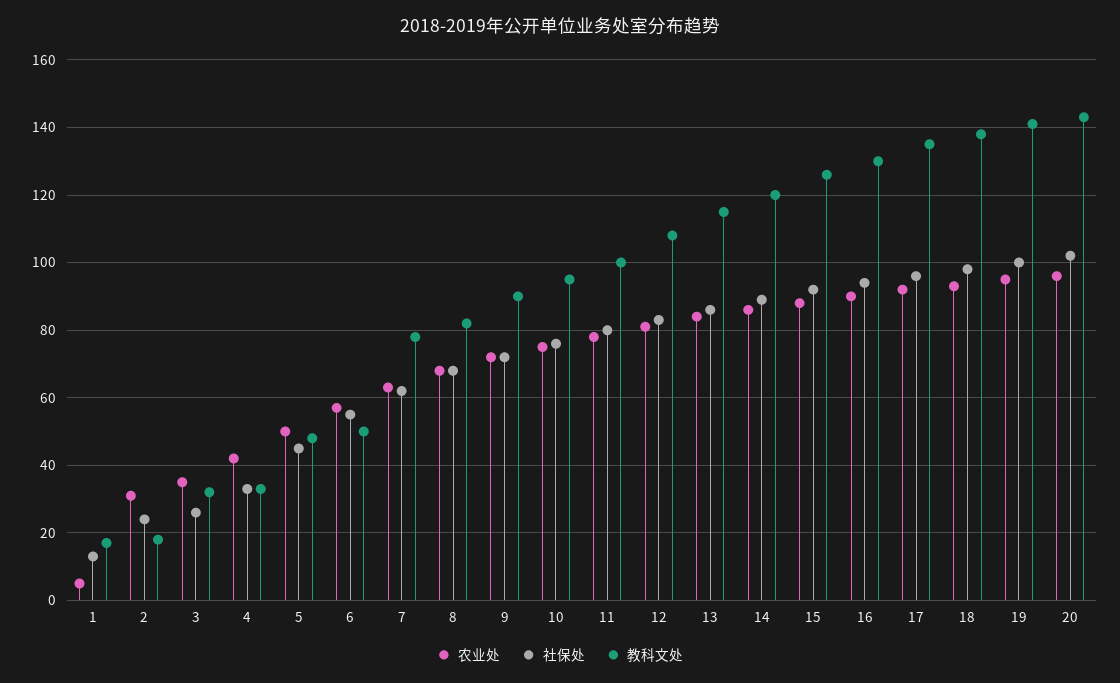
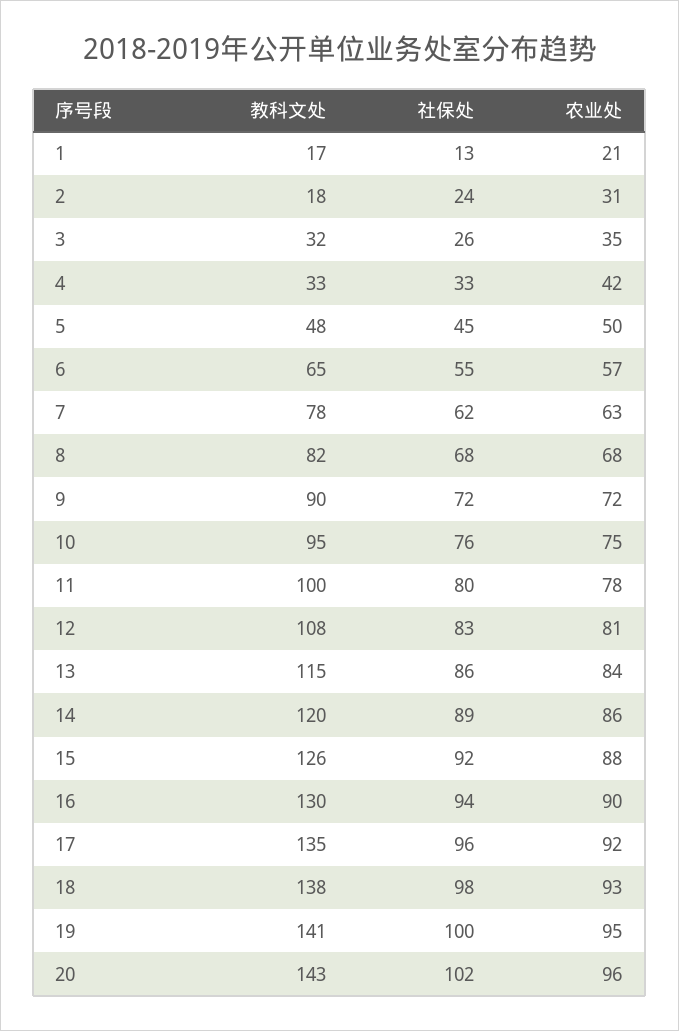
农业处, 1: 5 -> 21
教科文处, 6: 50 -> 65

